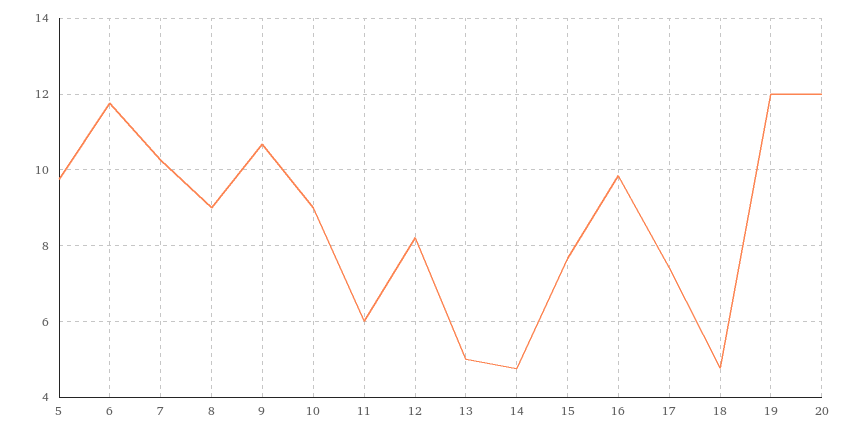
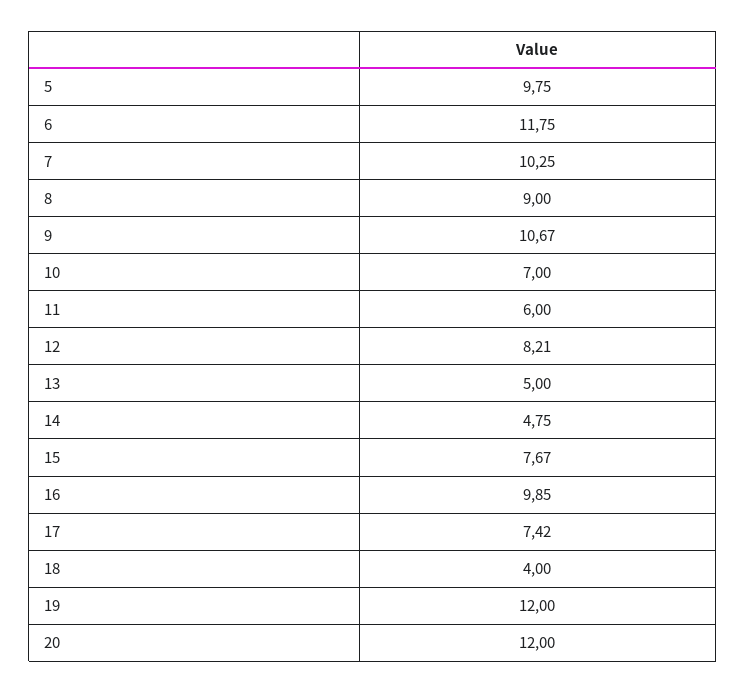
10: 9 -> 7
18: 4.8 -> 4

